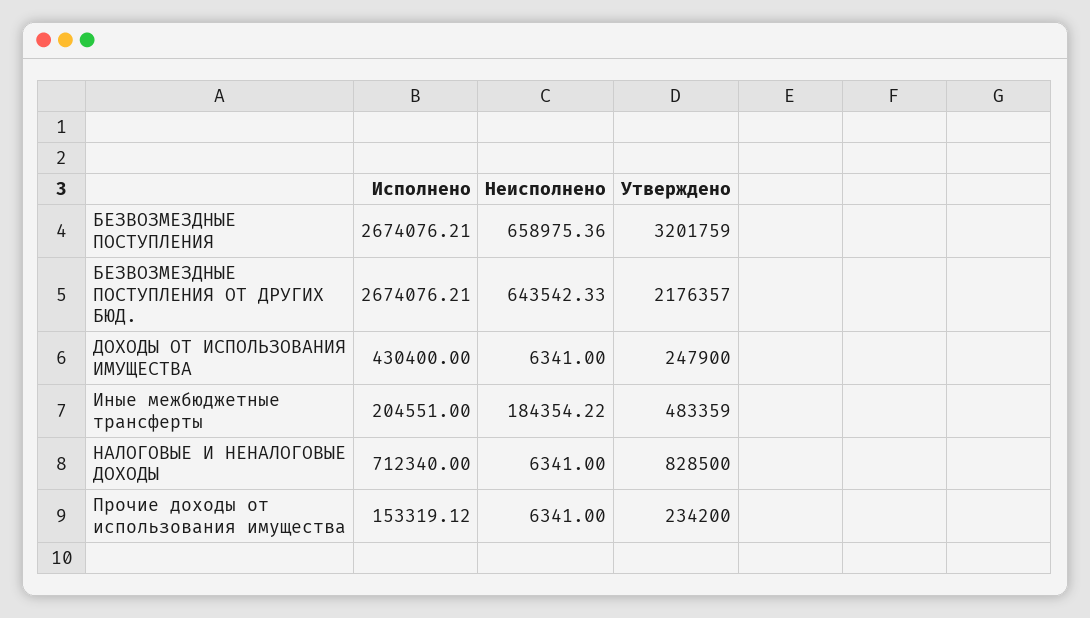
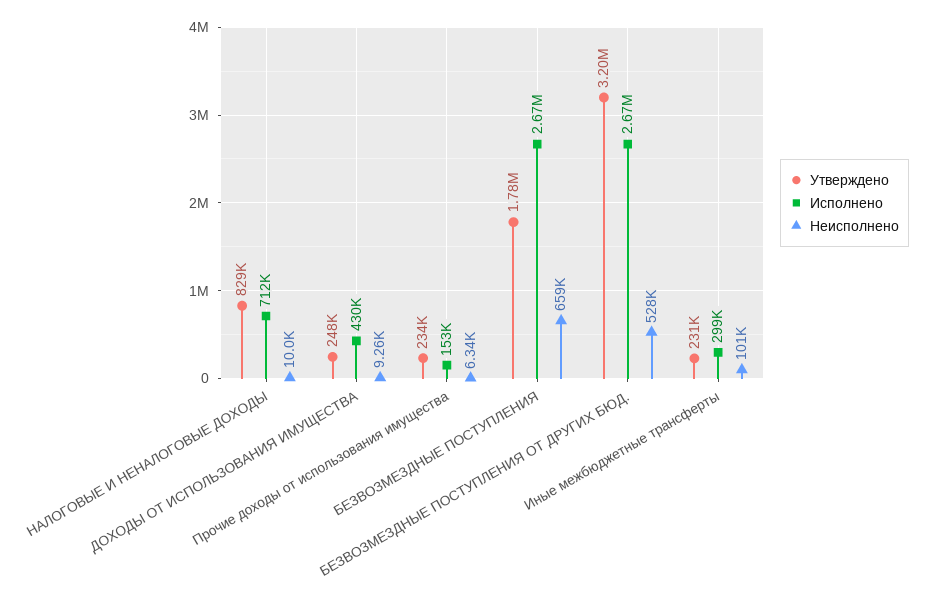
Утверждено, БЕЗВОЗМЕЗДНЫЕ ПОСТУПЛЕНИЯ: 3201759 -> 1780000
Неисполнено, БЕЗВОЗМЕЗДНЫЕ ПОСТУПЛЕНИЯ ОТ ДРУГИХ БЮД.: 643542.33 -> 528000
Утверждено, БЕЗВОЗМЕЗДНЫЕ ПОСТУПЛЕНИЯ ОТ ДРУГИХ БЮД.: 2176357 -> 3200000
Неисполнено, ДОХОДЫ ОТ ИСПОЛЬЗОВАНИЯ ИМУЩЕСТВА: 6341 -> 9260
Исполнено, Иные межбюджетные трансферты: 204551 -> 299000
Неисполнено, Иные межбюджетные трансферты: 184354.22 -> 101000
Утверждено, Иные межбюджетные трансферты: 483359 -> 231000
Неисполнено, НАЛОГОВЫЕ И НЕНАЛОГОВЫЕ ДОХОДЫ: 6341 -> 10000

